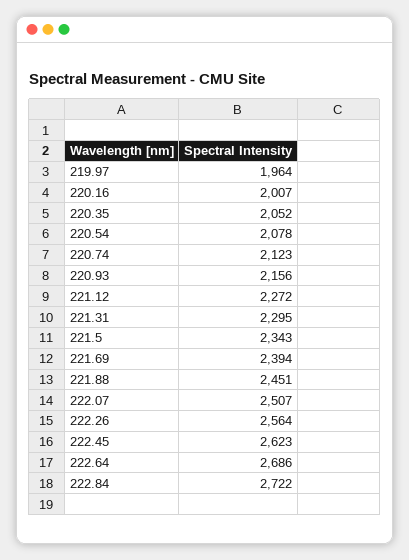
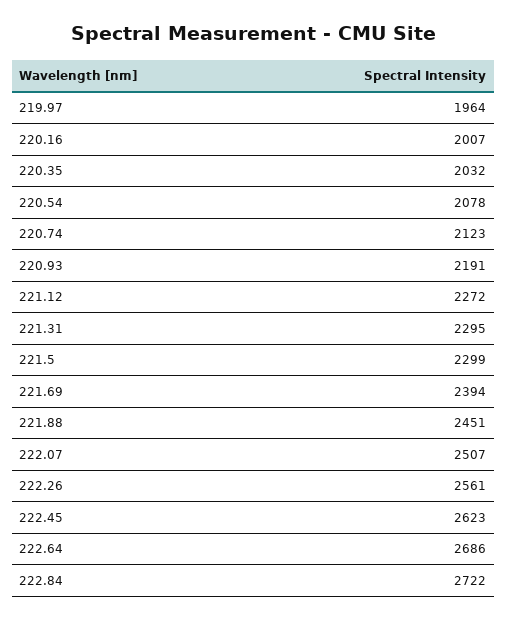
220.35: 2052 -> 2032
220.93: 2156 -> 2191
221.5: 2343 -> 2299
222.26: 2564 -> 2561

